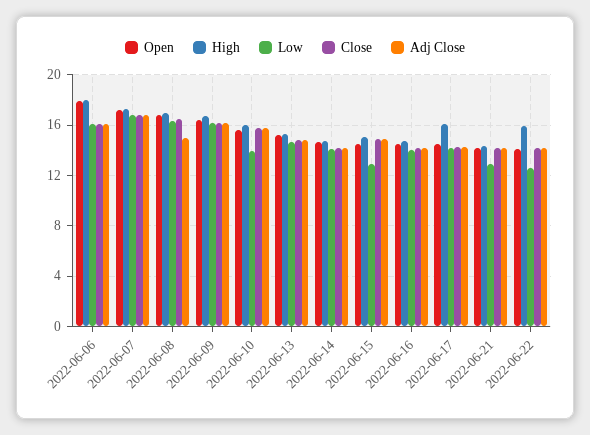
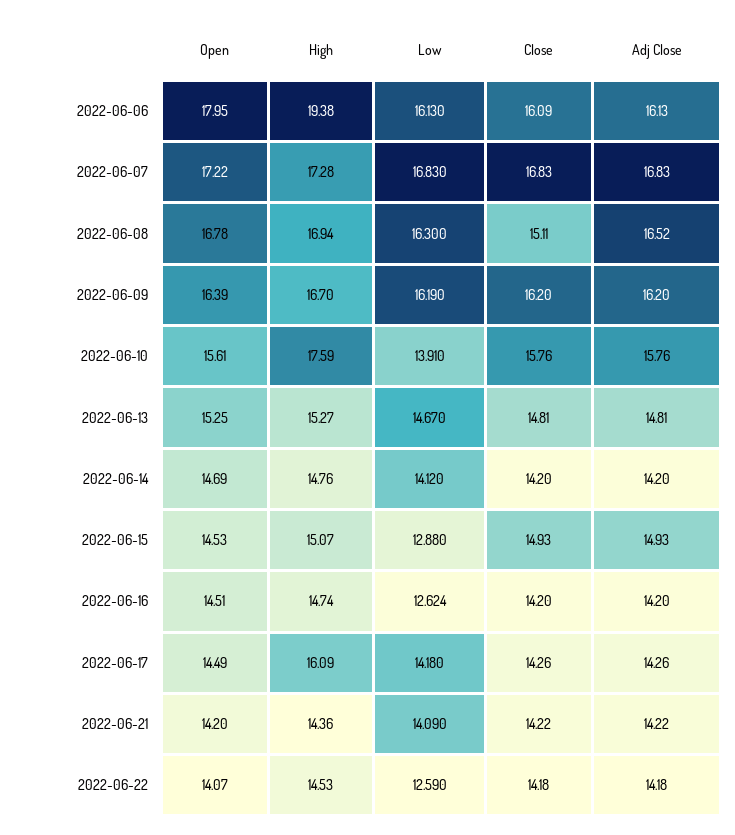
High, 2022-06-06: 18 -> 19.38
Close, 2022-06-08: 16.5 -> 15.11
Adj Close, 2022-06-08: 15 -> 16.52
High, 2022-06-10: 16 -> 17.59
Low, 2022-06-16: 14 -> 12.624
Low, 2022-06-21: 13 -> 14.09
High, 2022-06-22: 16 -> 14.53

